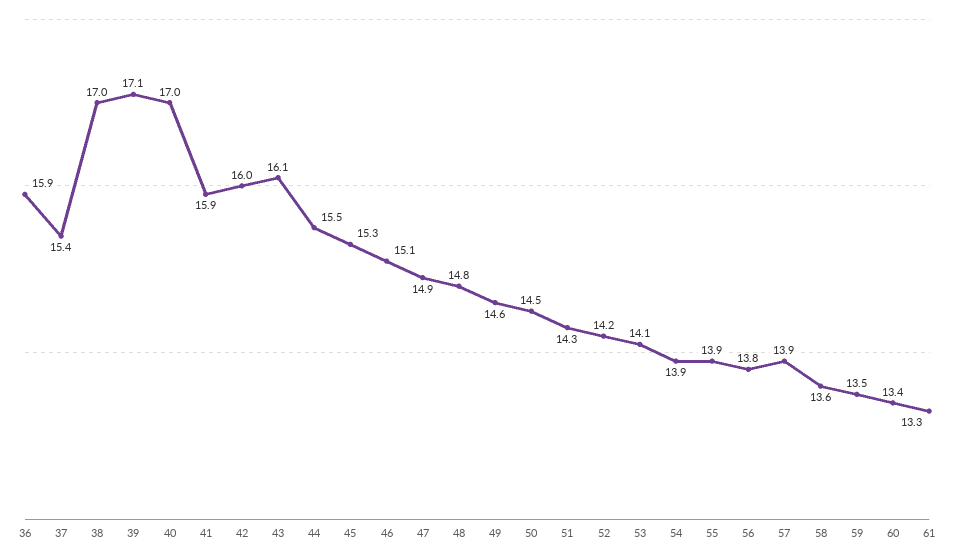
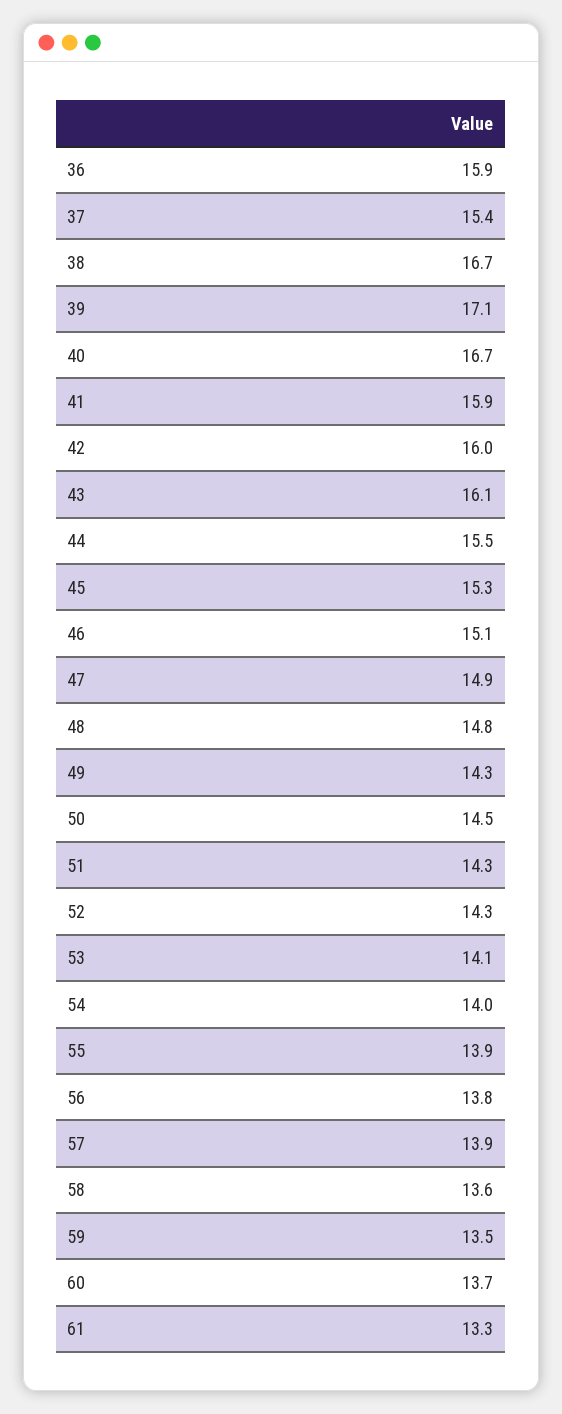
38: 17 -> 16.7
40: 17 -> 16.7
49: 14.6 -> 14.3
52: 14.2 -> 14.3
54: 13.9 -> 14
60: 13.4 -> 13.7

